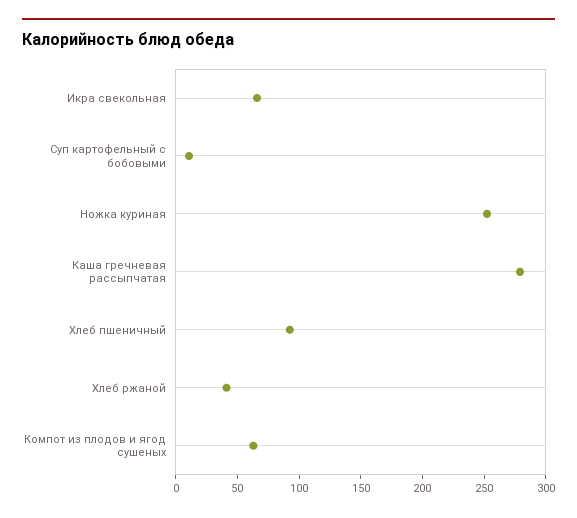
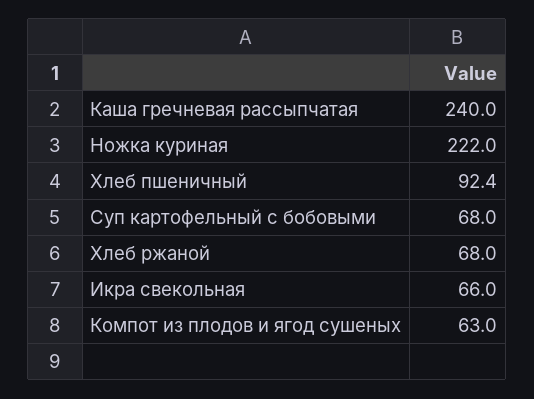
Суп картофельный с бобовыми: 10 -> 68
Ножка куриная: 250 -> 222
Каша гречневая рассыпчатая: 280 -> 240
Хлеб ржаной: 40 -> 68

